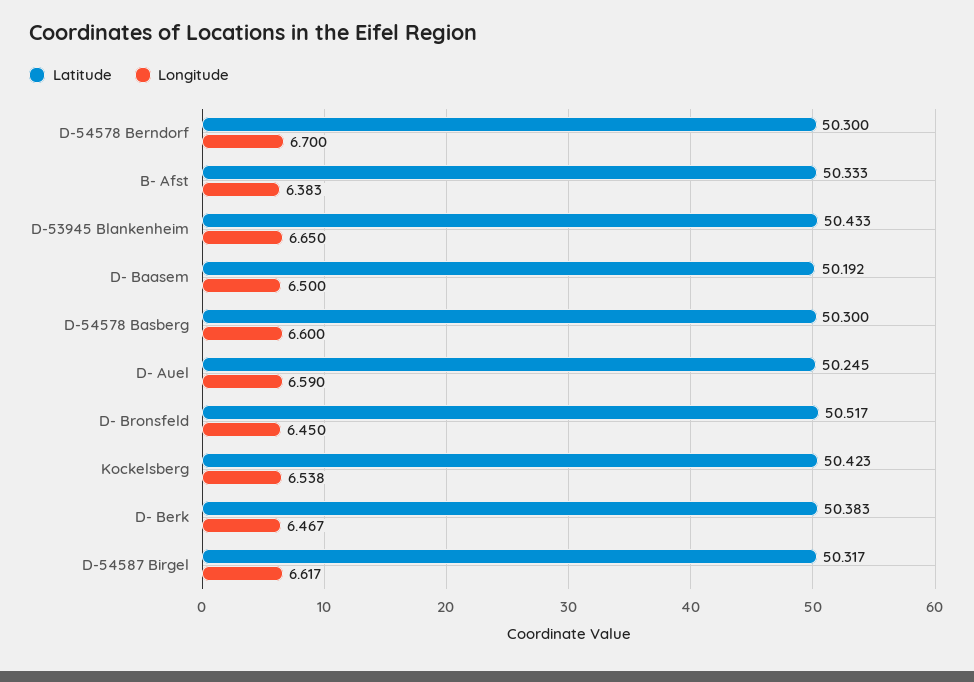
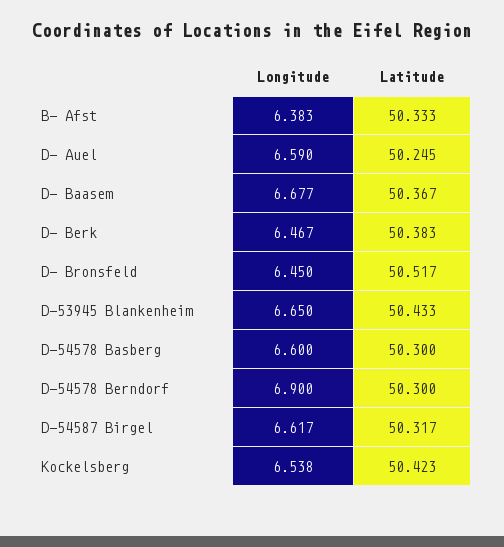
Longitude, D-54578 Berndorf: 6.7 -> 6.9
Latitude, D- Baasem: 50.192 -> 50.367
Longitude, D- Baasem: 6.5 -> 6.677

